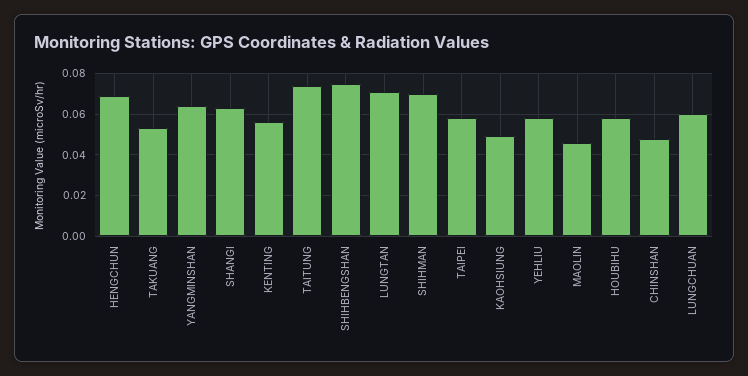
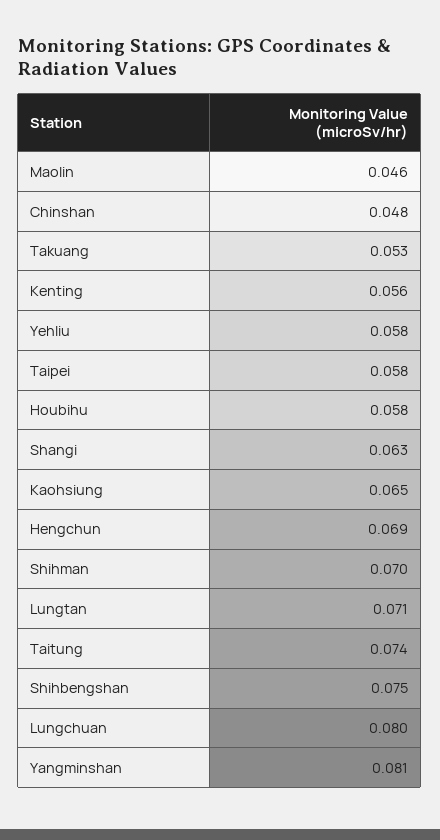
YANGMINSHAN: 0.065 -> 0.081
KAOHSIUNG: 0.05 -> 0.065
LUNGCHUAN: 0.06 -> 0.08

